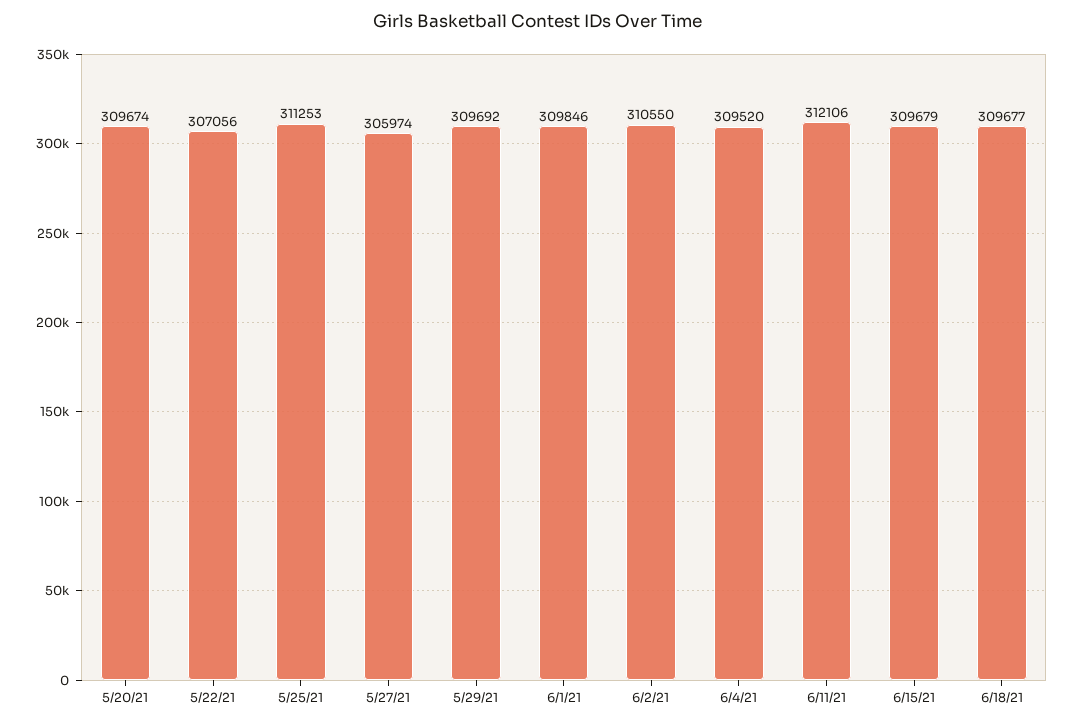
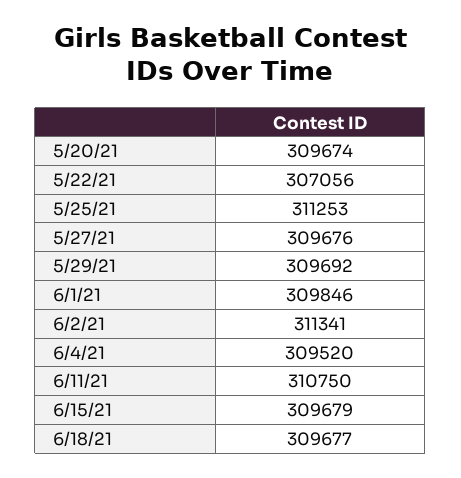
5/27/21: 305974 -> 309676
6/2/21: 310550 -> 311341
6/11/21: 312106 -> 310750

